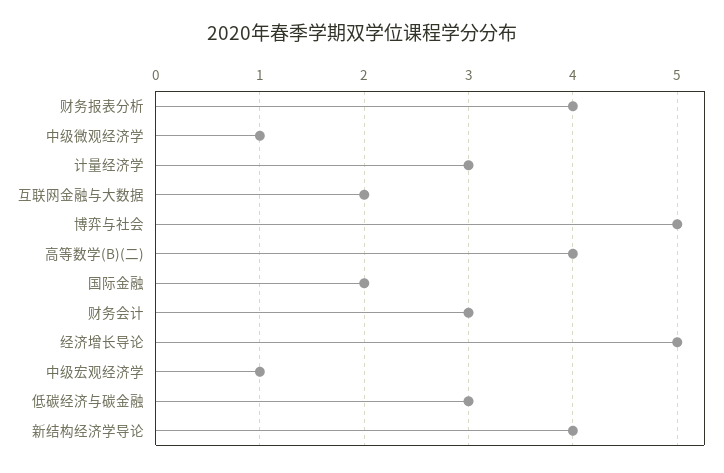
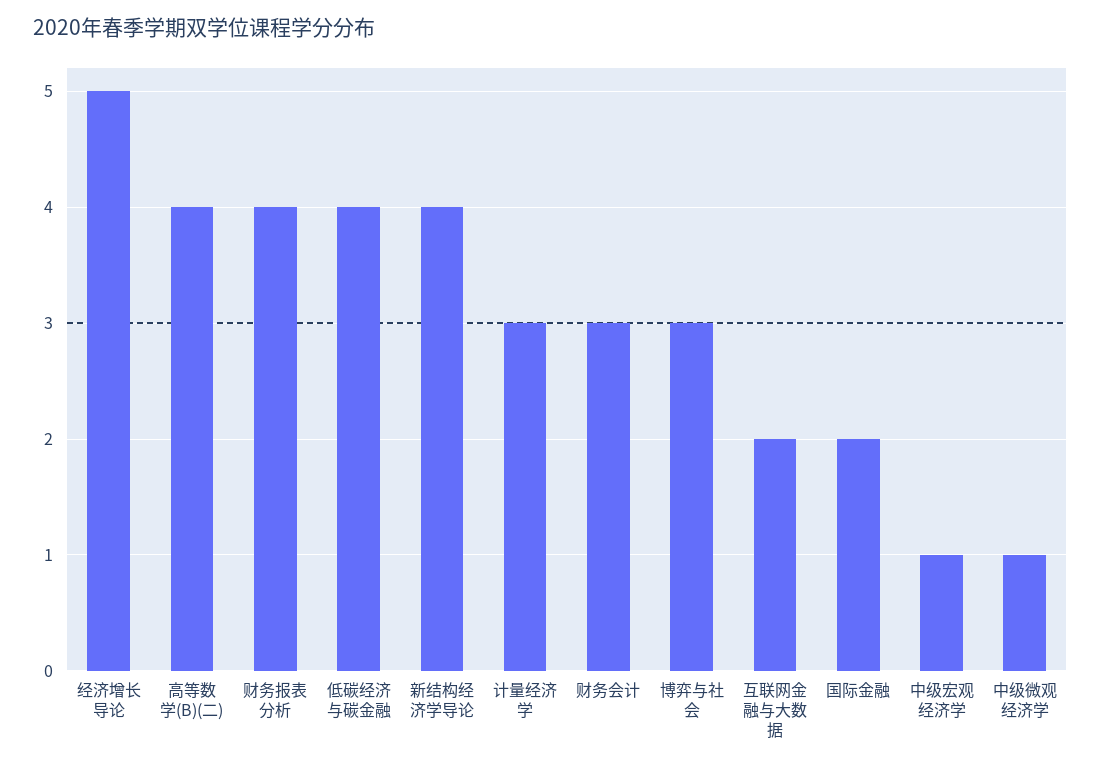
博弈与社会: 5 -> 3
低碳经济与碳金融: 3 -> 4

